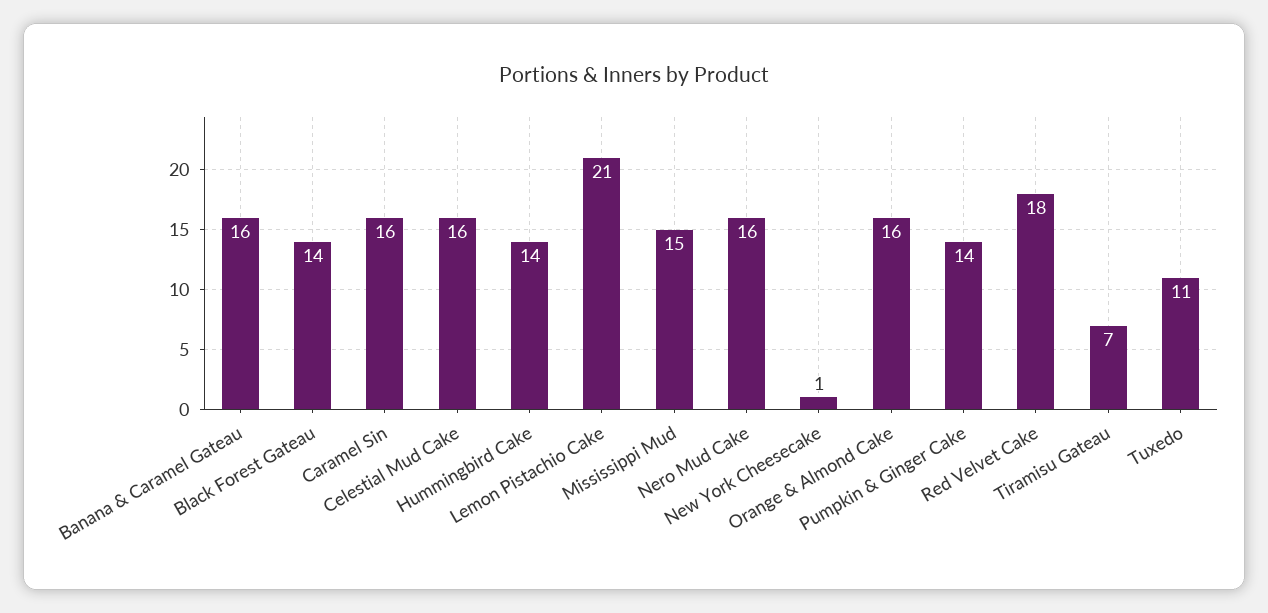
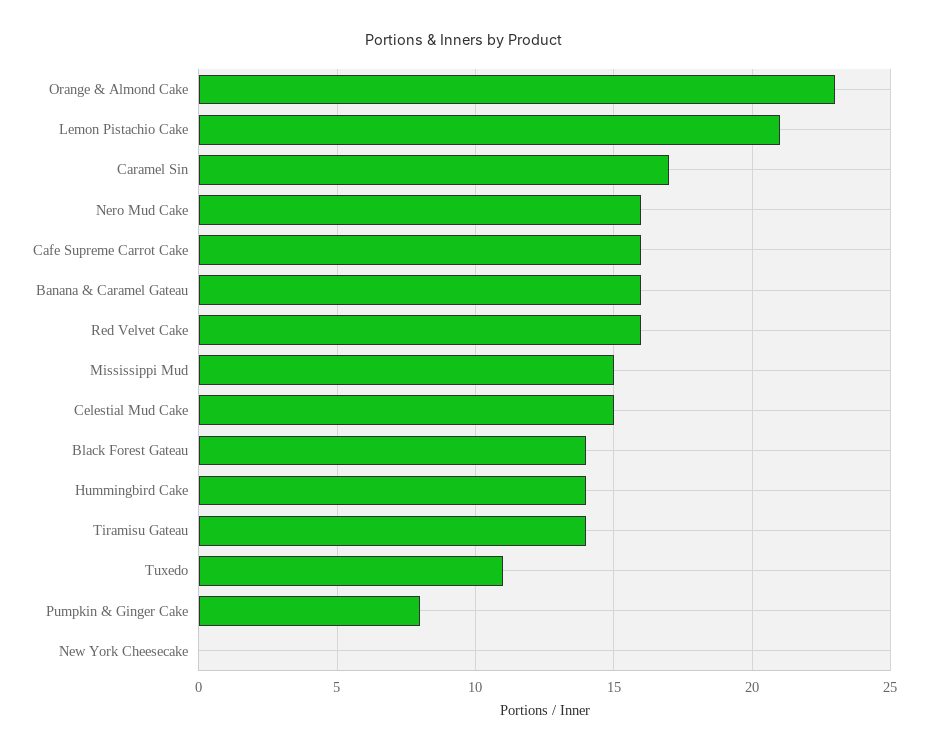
Caramel Sin: 16 -> 17
Celestial Mud Cake: 16 -> 15
New York Cheesecake: 1 -> 0
Orange & Almond Cake: 16 -> 23
Pumpkin & Ginger Cake: 14 -> 8
Red Velvet Cake: 18 -> 16
Tiramisu Gateau: 7 -> 14
Cafe Supreme Carrot Cake: none -> 16

